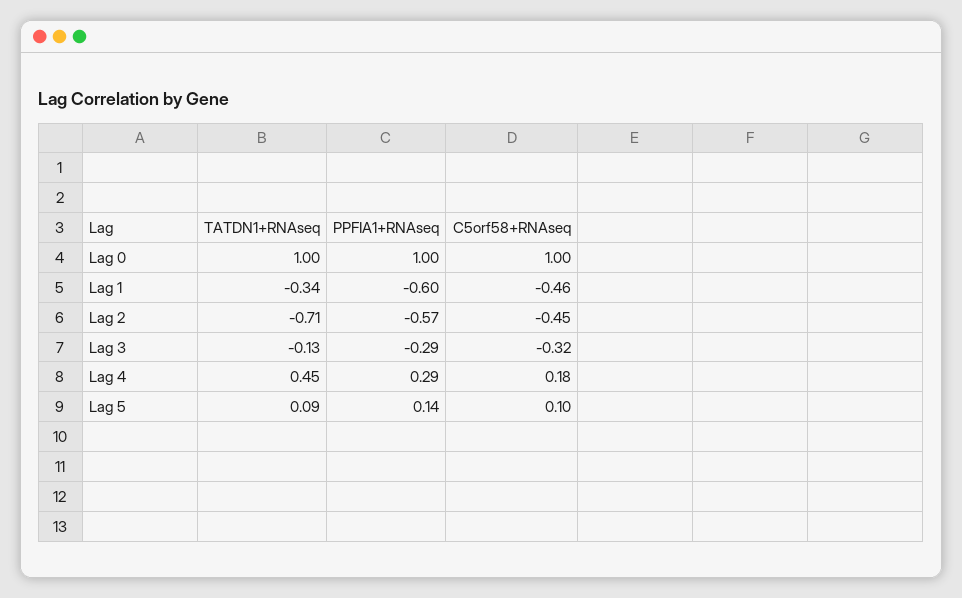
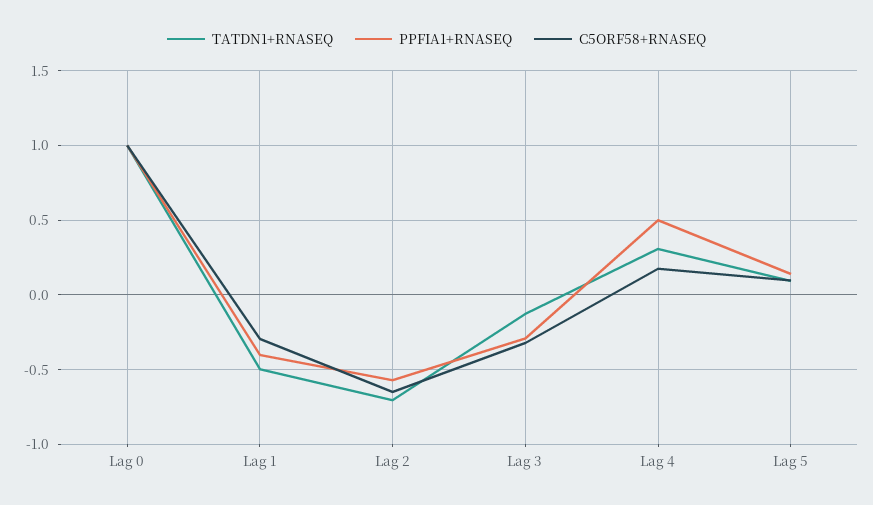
TATDN1+RNAseq, Lag 1: -0.34 -> -0.5
PPFIA1+RNAseq, Lag 1: -0.6 -> -0.4
C5orf58+RNAseq, Lag 1: -0.46 -> -0.3
C5orf58+RNAseq, Lag 2: -0.45 -> -0.65
TATDN1+RNAseq, Lag 4: 0.45 -> 0.3
PPFIA1+RNAseq, Lag 4: 0.29 -> 0.5

